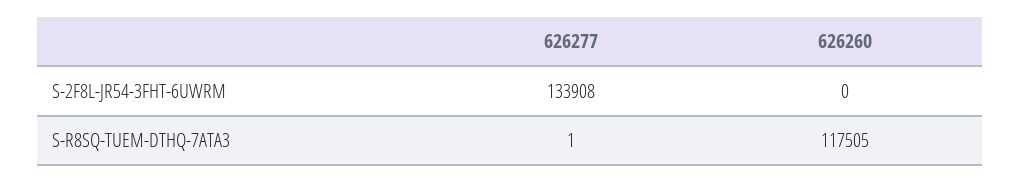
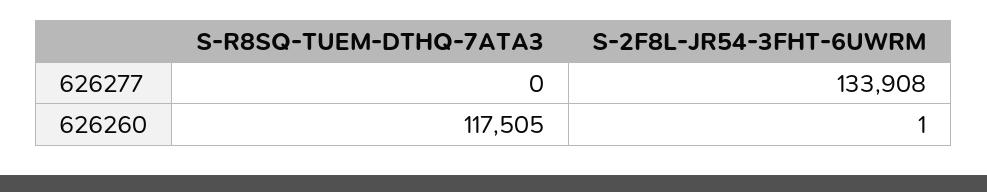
626260, S-2F8L-JR54-3FHT-6UWRM: 0 -> 1
626277, S-R8SQ-TUEM-DTHQ-7ATA3: 1 -> 0

